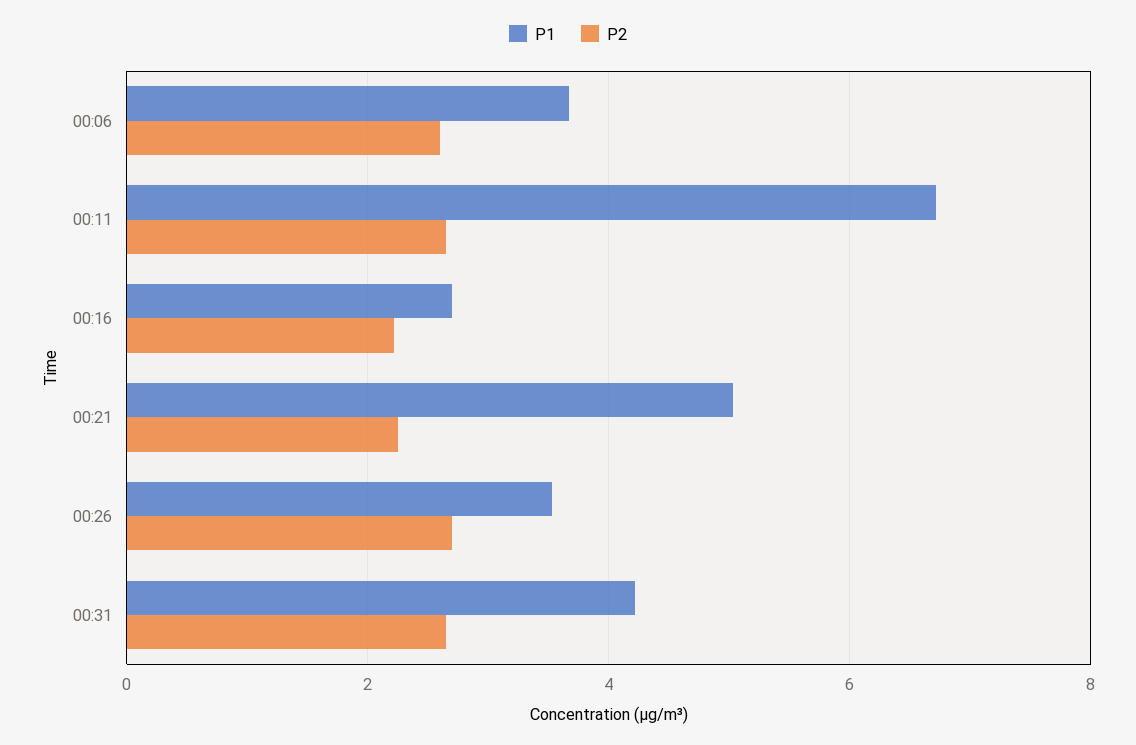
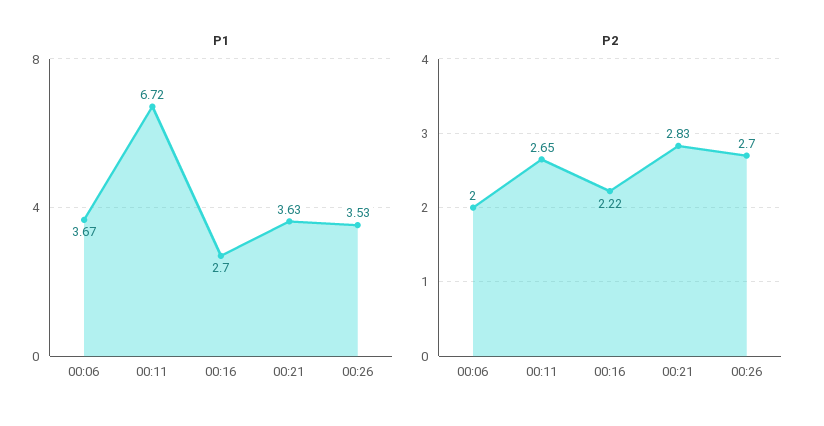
P2, 00:06: 2.6 -> 2
P1, 00:21: 5 -> 3.63
P2, 00:21: 2.2 -> 2.83
P1, 00:31: 4.2 -> none
P2, 00:31: 2.6 -> none

